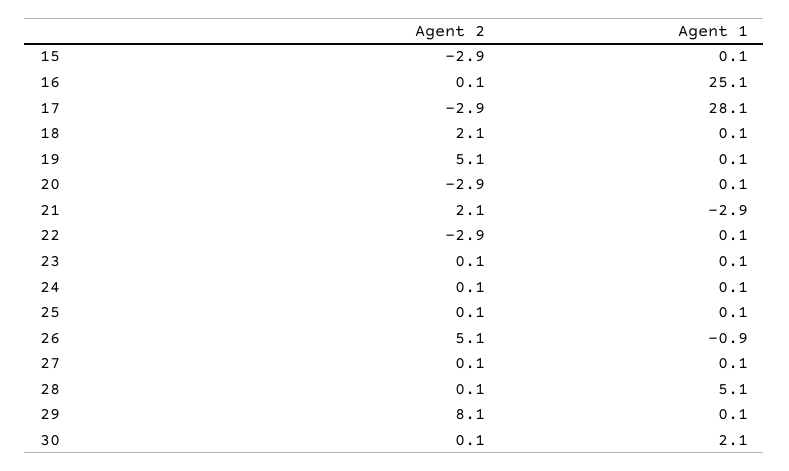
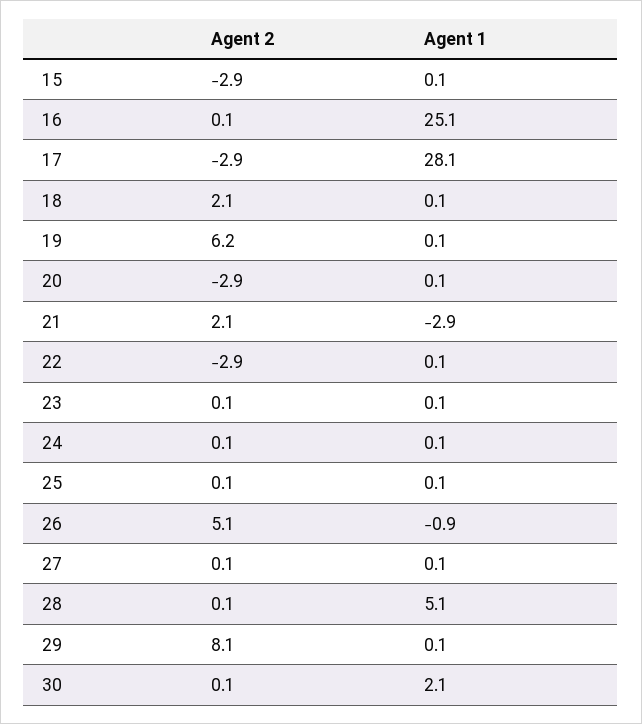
Agent 2, 19: 5.1 -> 6.2

